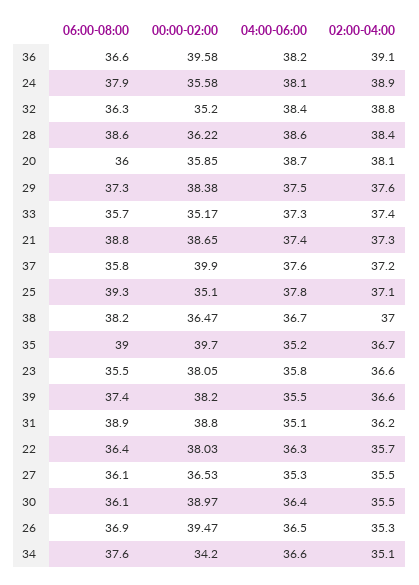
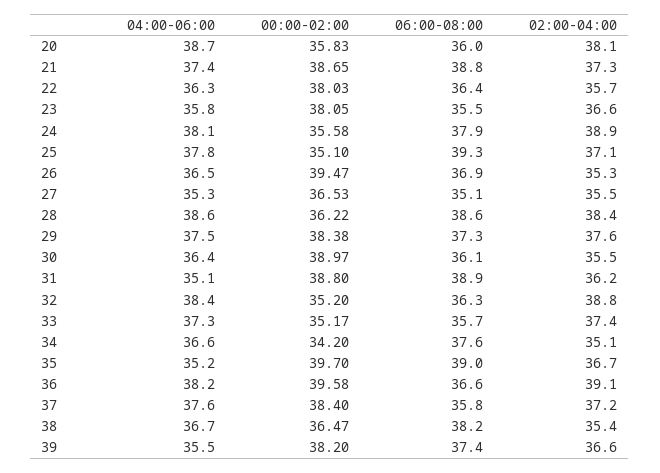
00:00-02:00, 20: 35.85 -> 35.83
00:00-02:00, 37: 39.9 -> 38.4
02:00-04:00, 38: 37 -> 35.4
06:00-08:00, 27: 36.1 -> 35.1

